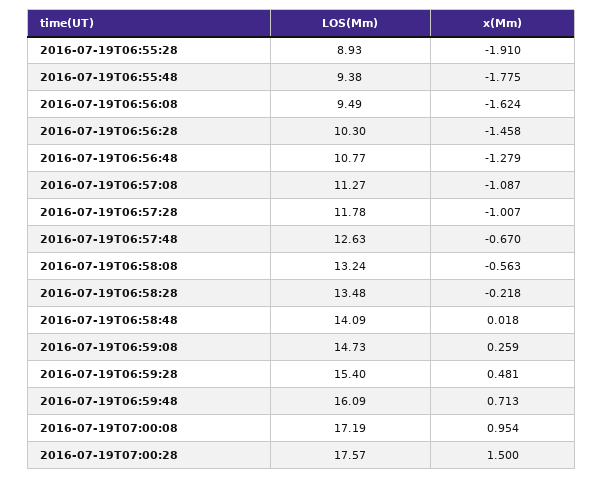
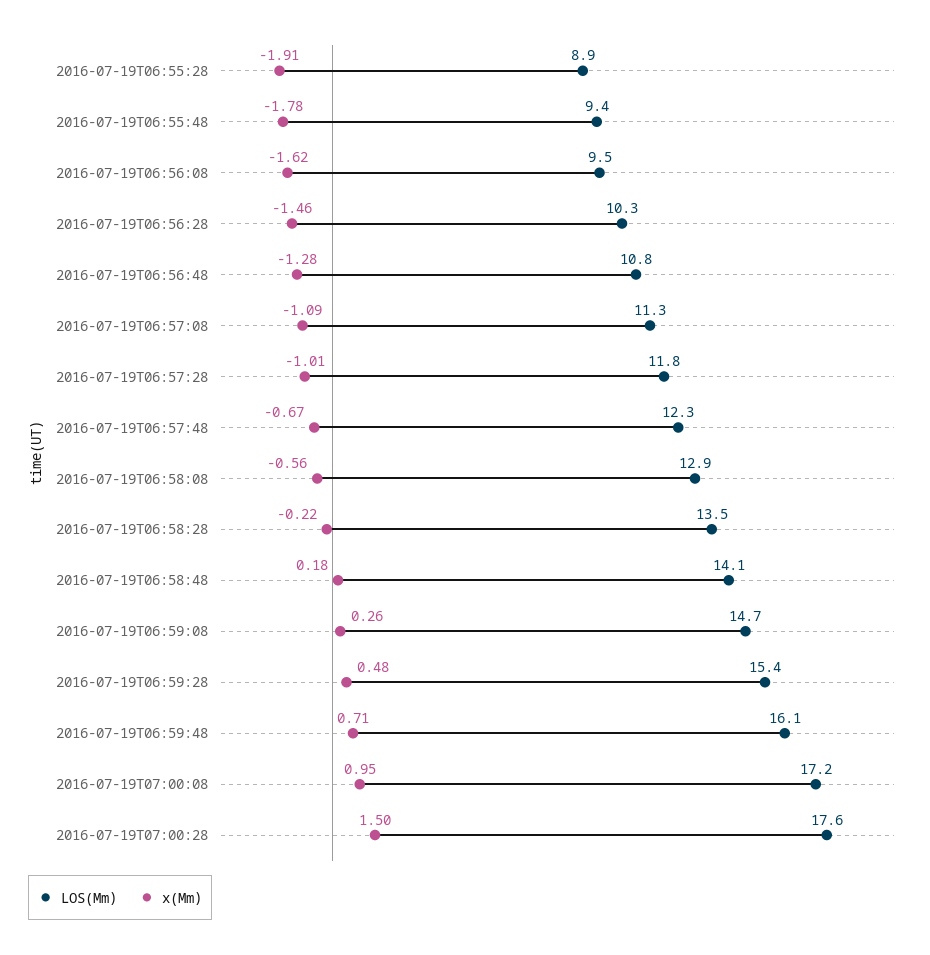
LOS(Mm), 2016-07-19T06:57:48: 12.63 -> 12.3
LOS(Mm), 2016-07-19T06:58:08: 13.24 -> 12.9
x(Mm), 2016-07-19T06:58:48: 0.018 -> 0.18

